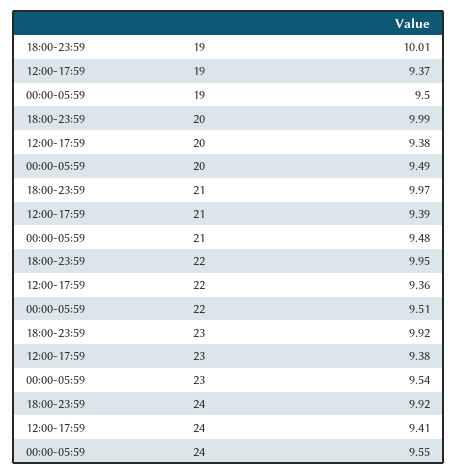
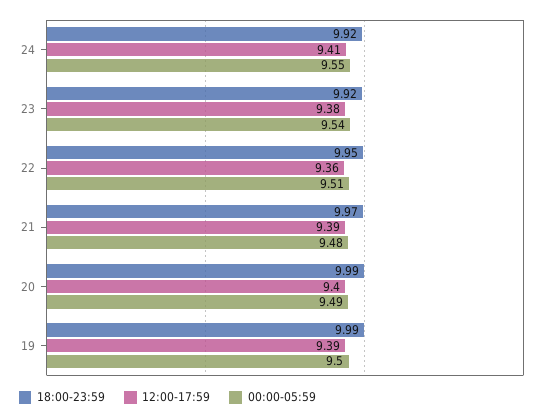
18:00-23:59, 19: 10.01 -> 9.99
12:00-17:59, 19: 9.37 -> 9.39
12:00-17:59, 20: 9.38 -> 9.4

